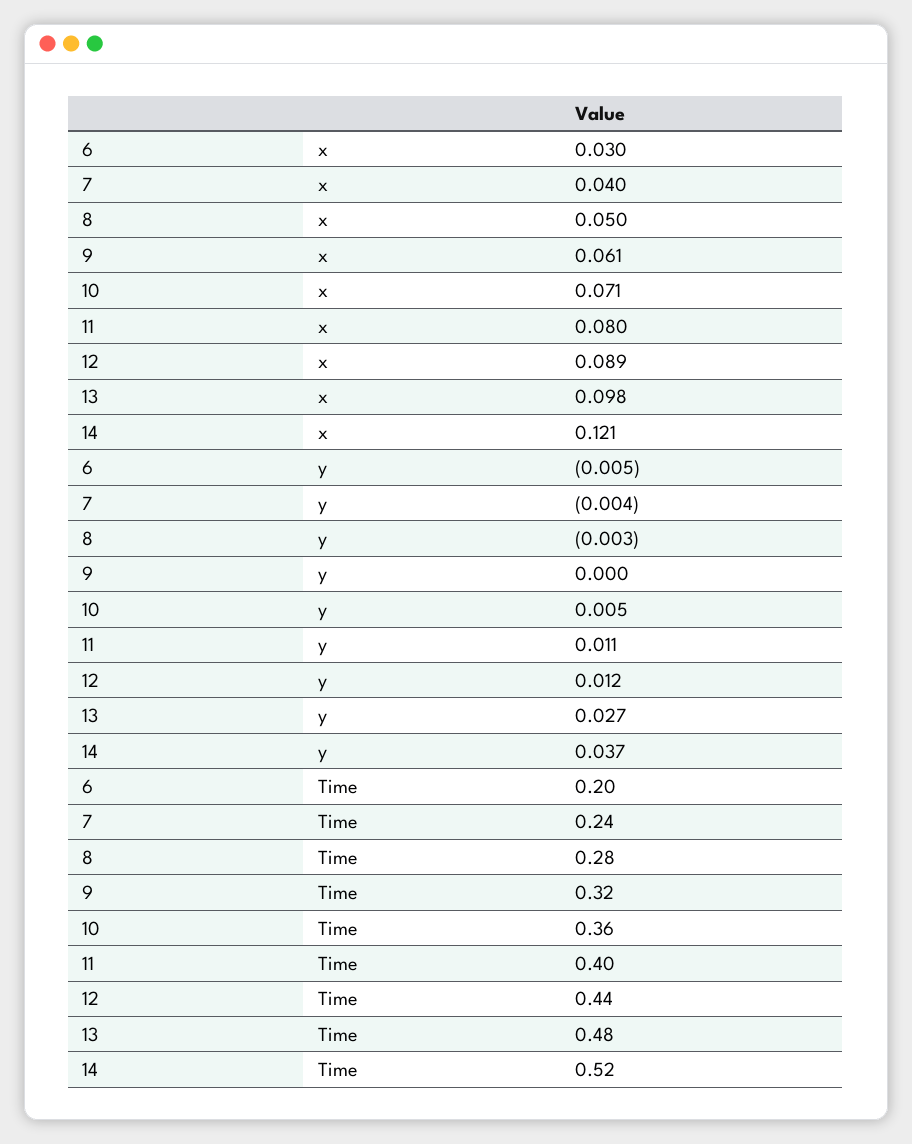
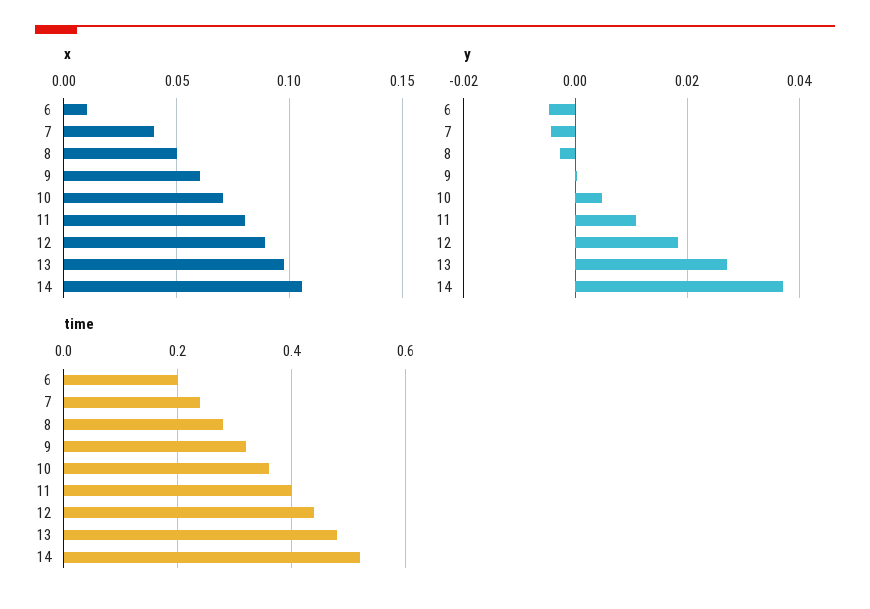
x, 6: 0.03 -> 0.01
x, 14: 0.121 -> 0.105
y, 12: 0.012 -> 0.018

